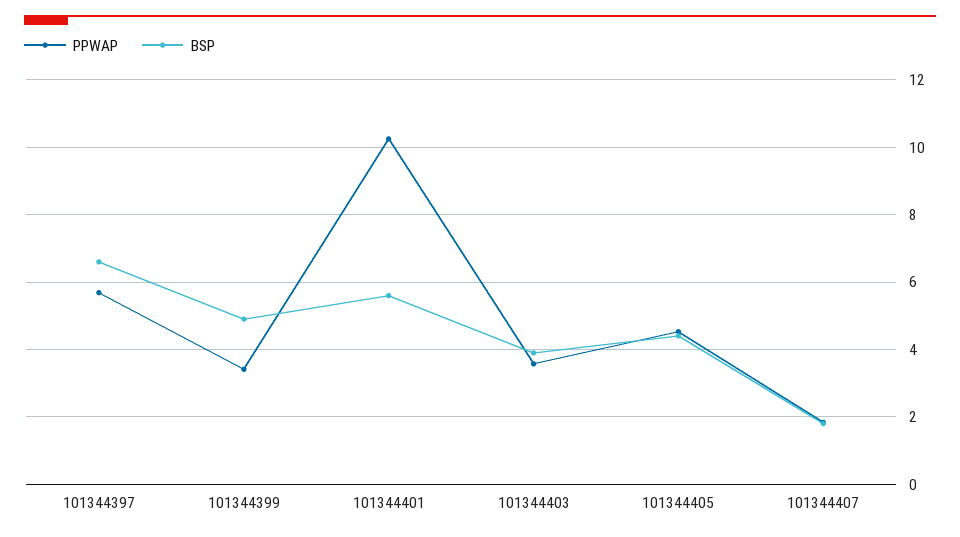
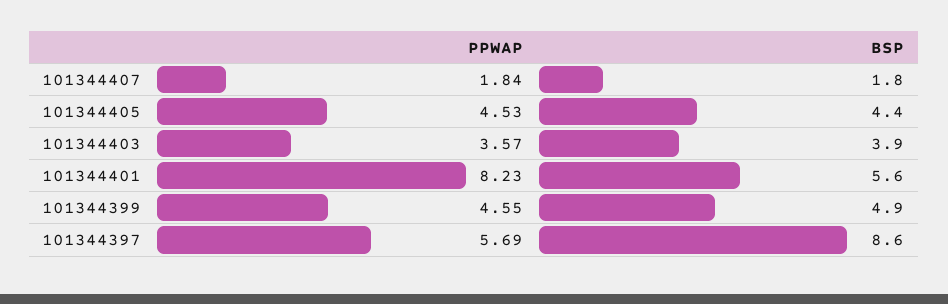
BSP, 101344397: 6.6 -> 8.6
PPWAP, 101344399: 3.4 -> 4.55
PPWAP, 101344401: 10.2 -> 8.23

